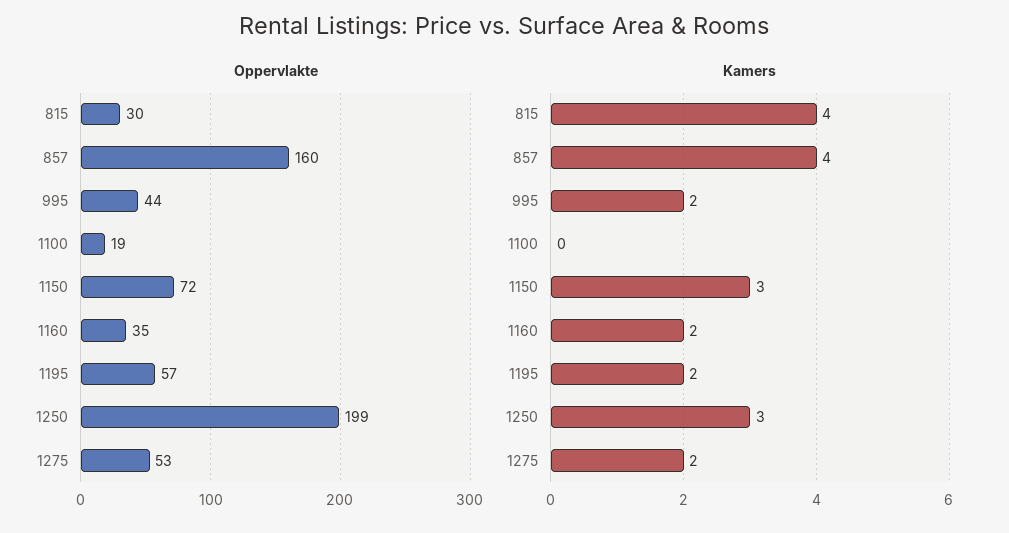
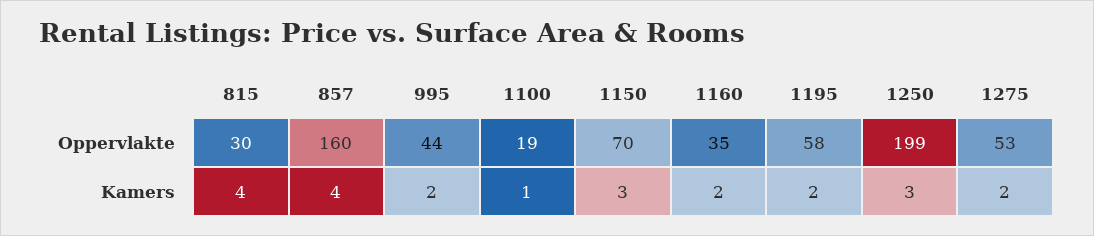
Oppervlakte, 1150: 72 -> 70
Oppervlakte, 1195: 57 -> 58
Kamers, 1100: 0 -> 1

